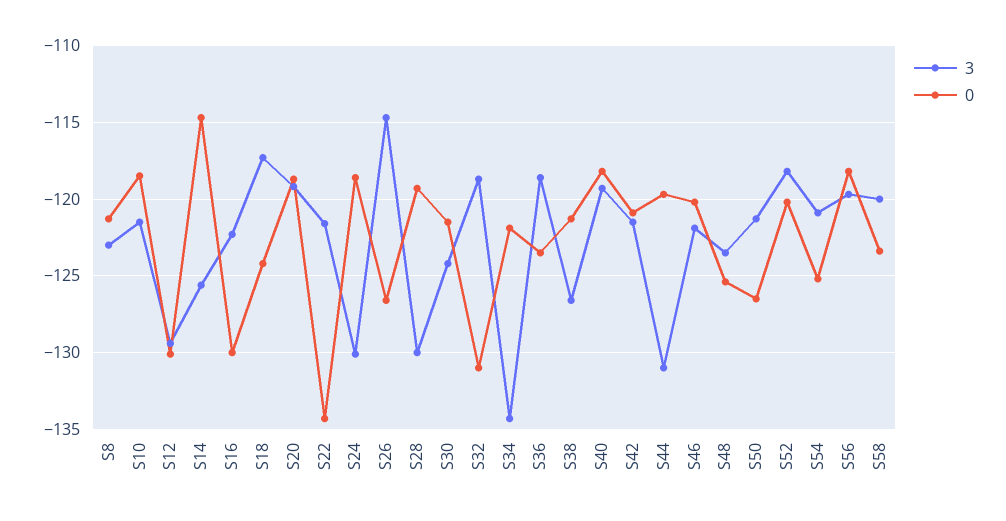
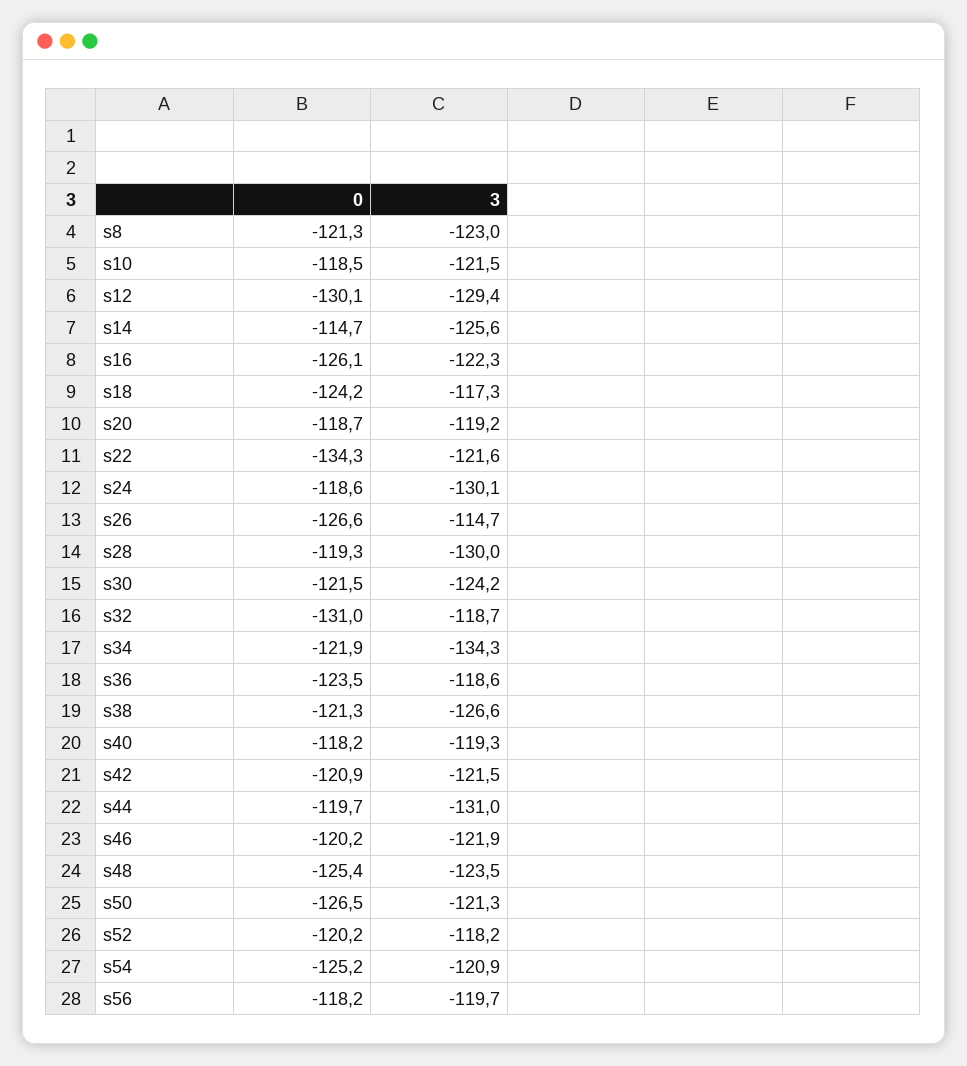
0, S16: -130 -> -126.1
3, S58: -120 -> none
0, S58: -123.5 -> none

